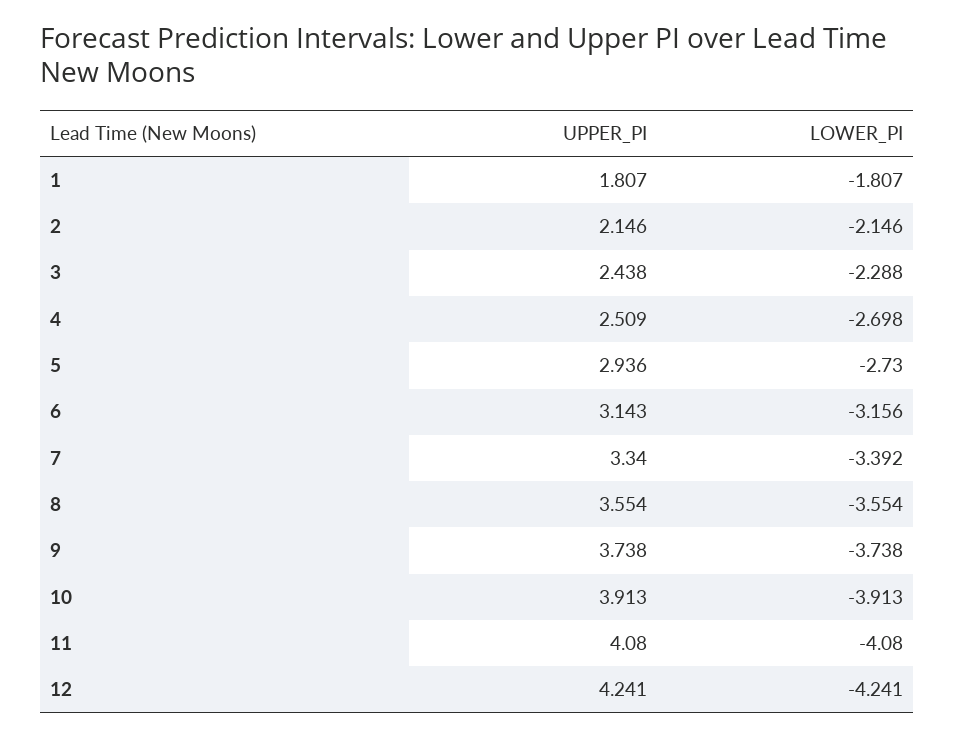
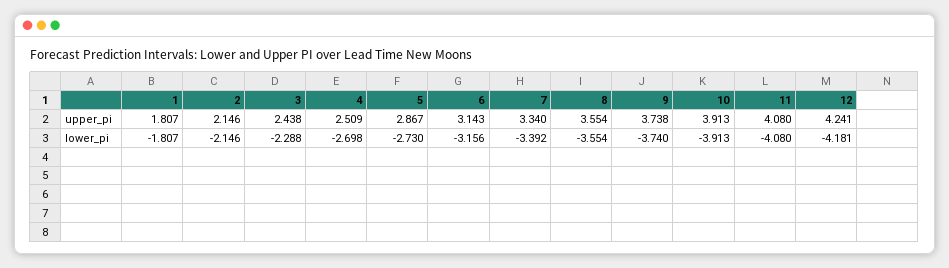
UPPER_PI, 5: 2.936 -> 2.867
LOWER_PI, 9: -3.738 -> -3.74
LOWER_PI, 12: -4.241 -> -4.181

